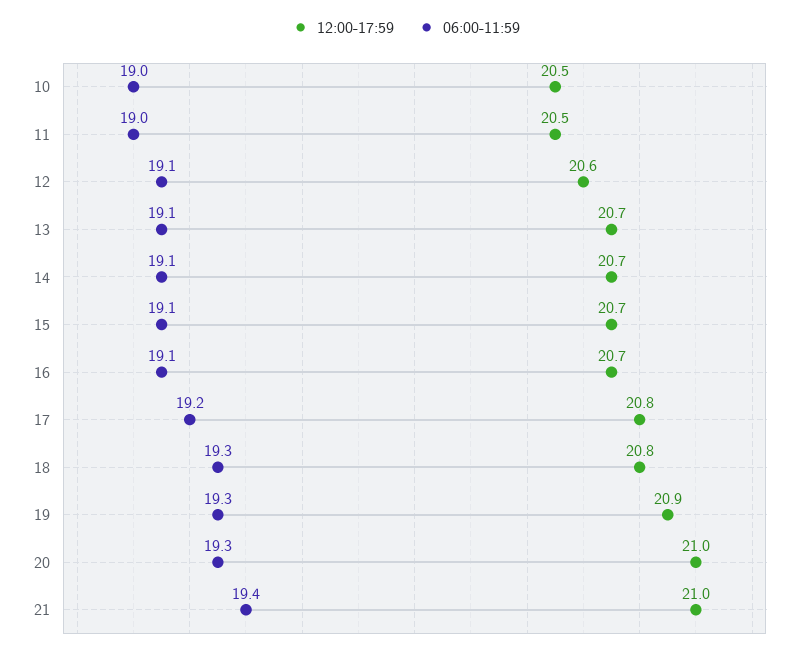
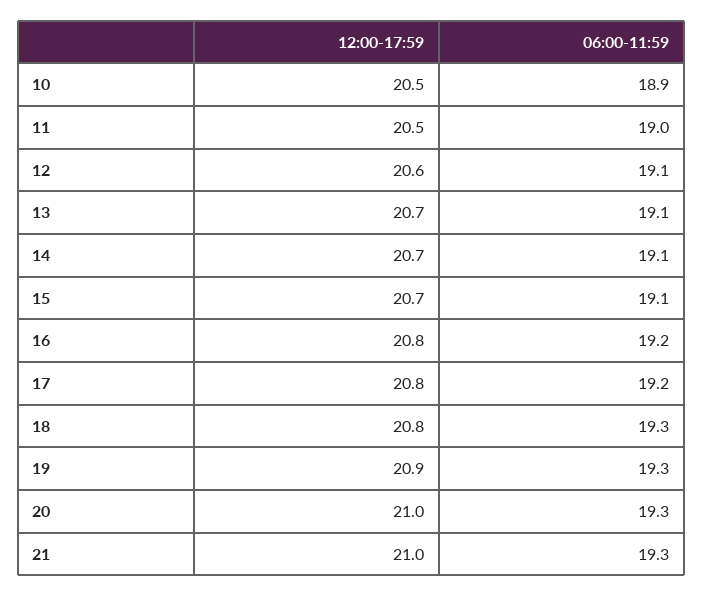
06:00-11:59, 10: 19 -> 18.9
12:00-17:59, 16: 20.7 -> 20.8
06:00-11:59, 16: 19.1 -> 19.2
06:00-11:59, 21: 19.4 -> 19.3

